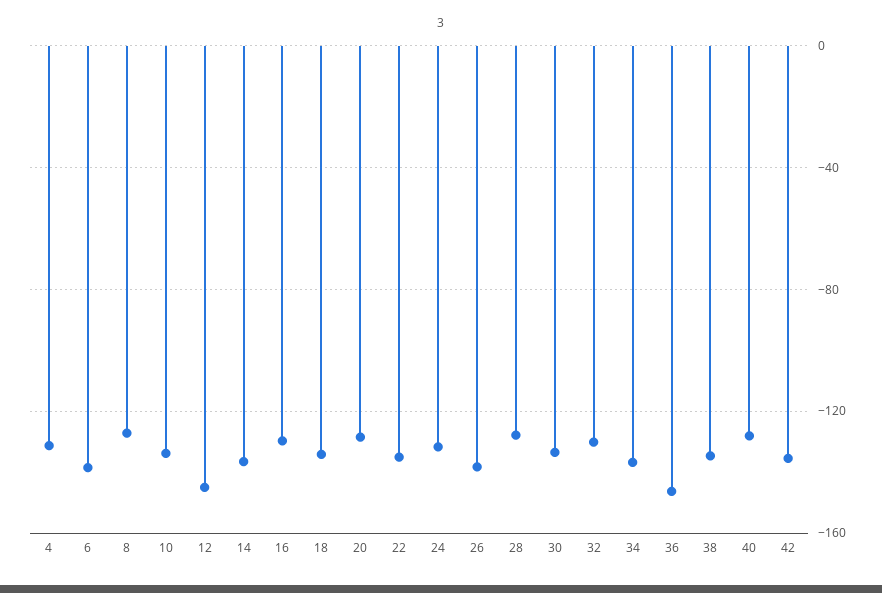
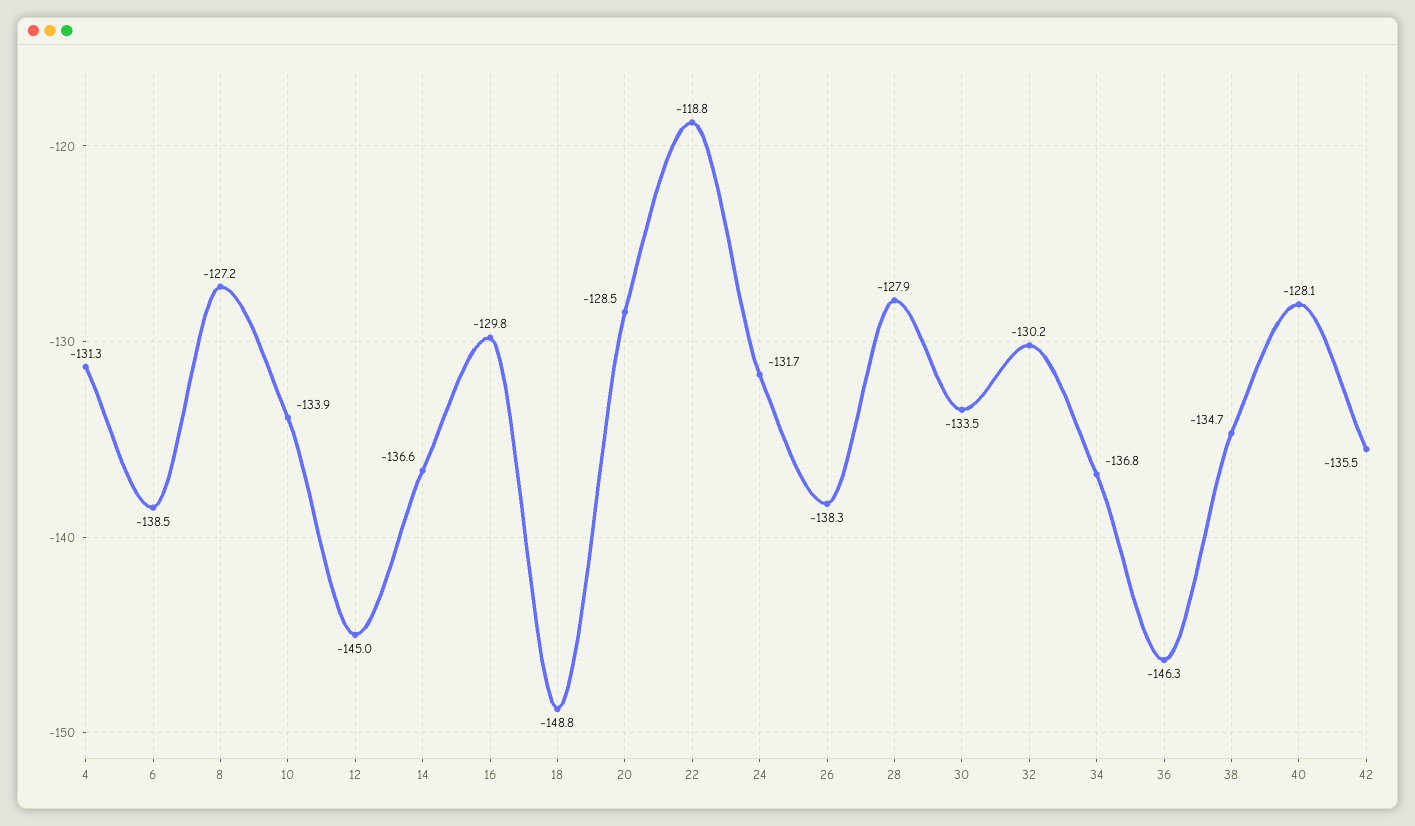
18: -135 -> -148.8
22: -135 -> -118.8

